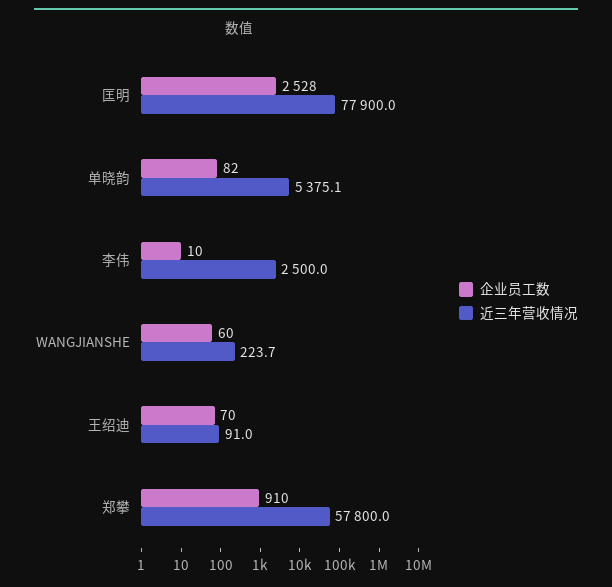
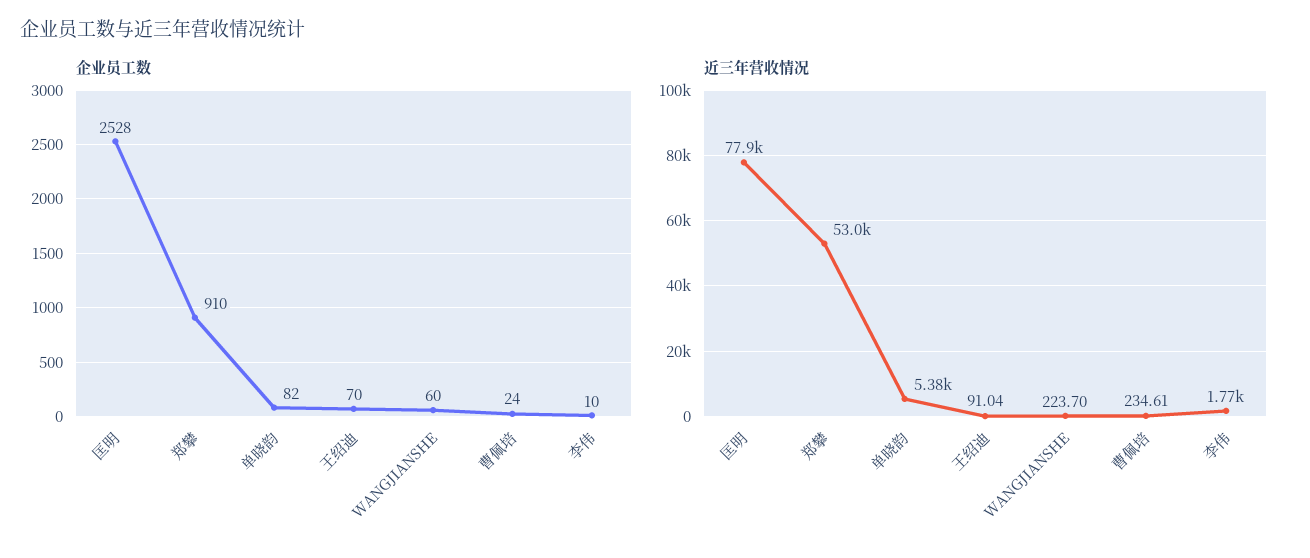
近三年营收情况, 李伟: 2500 -> 1770
近三年营收情况, 郑攀: 57800 -> 53000
企业员工数, 曹佩培: none -> 24
近三年营收情况, 曹佩培: none -> 234.61

